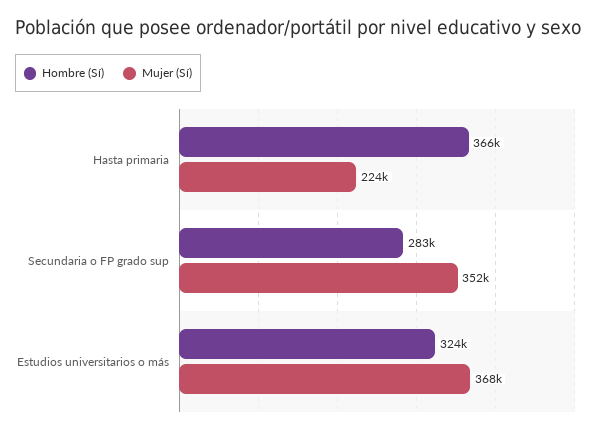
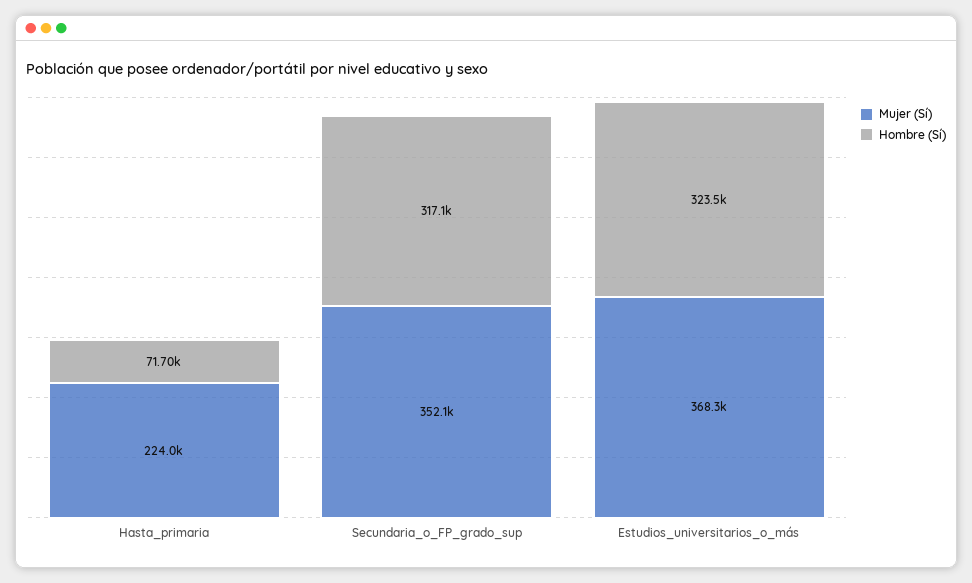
Hombre (Sí), Hasta primaria: 366000 -> 71700
Hombre (Sí), Secundaria o FP grado sup: 283000 -> 317100

